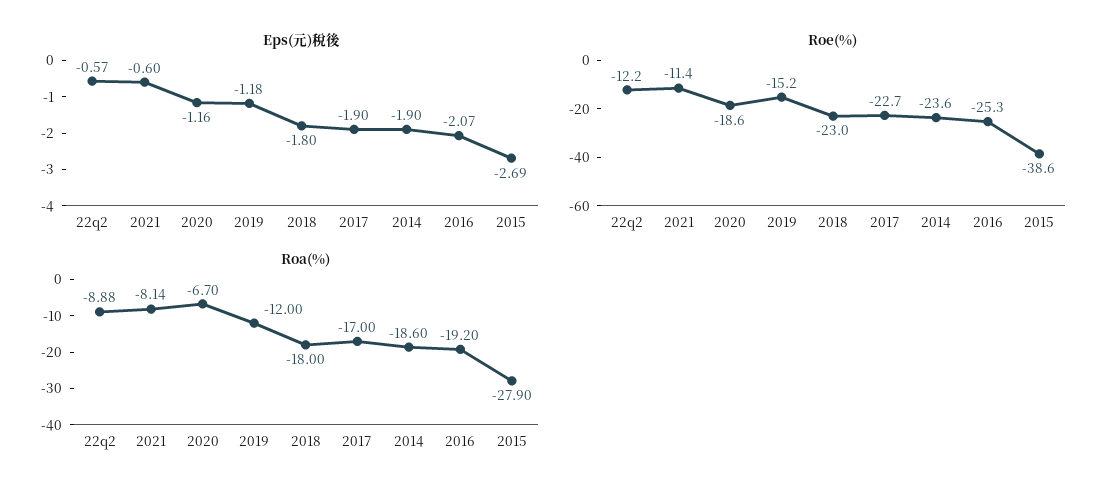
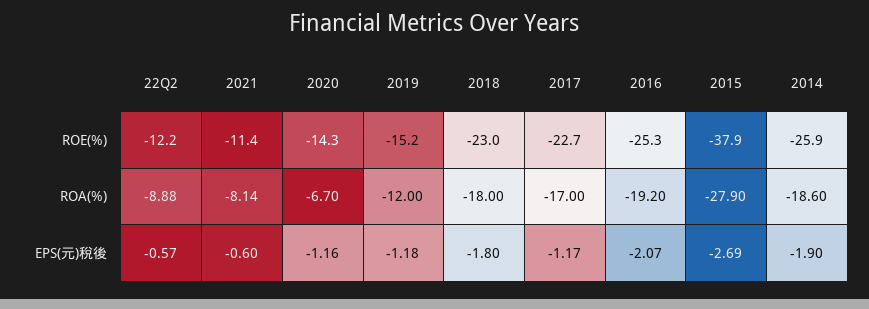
Eps(元)稅後, 2017: -1.9 -> -1.17
Roe(%), 2020: -18.6 -> -14.3
Roe(%), 2014: -23.6 -> -25.9
Roe(%), 2015: -38.6 -> -37.9

